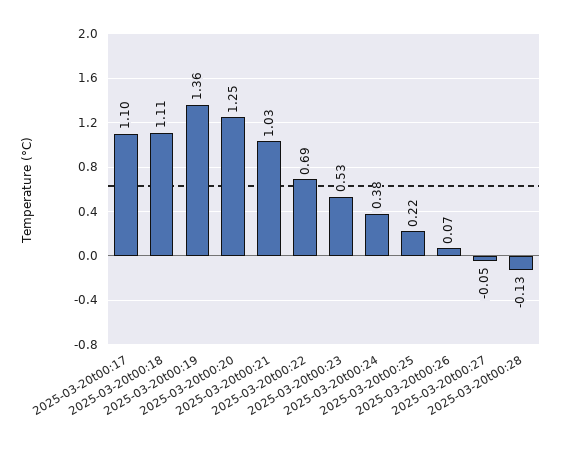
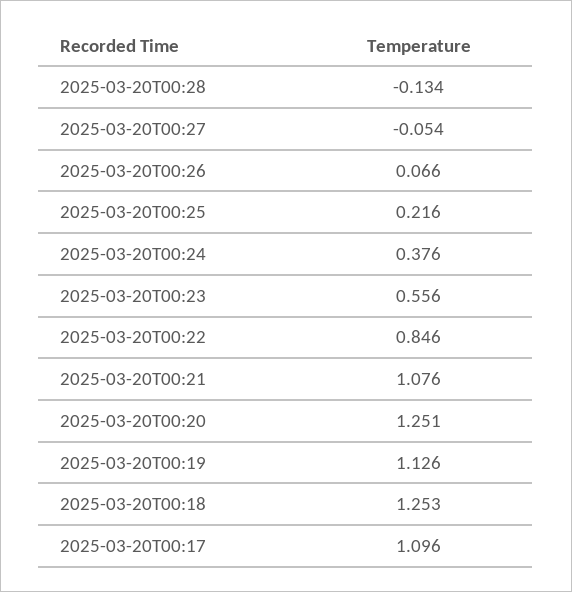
2025-03-20t00:18: 1.11 -> 1.253
2025-03-20t00:19: 1.36 -> 1.126
2025-03-20t00:21: 1.03 -> 1.076
2025-03-20t00:22: 0.69 -> 0.846
2025-03-20t00:23: 0.53 -> 0.556

